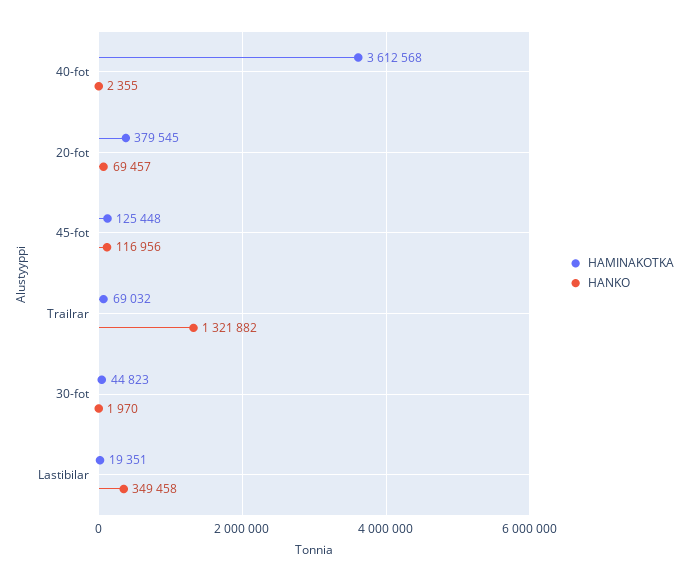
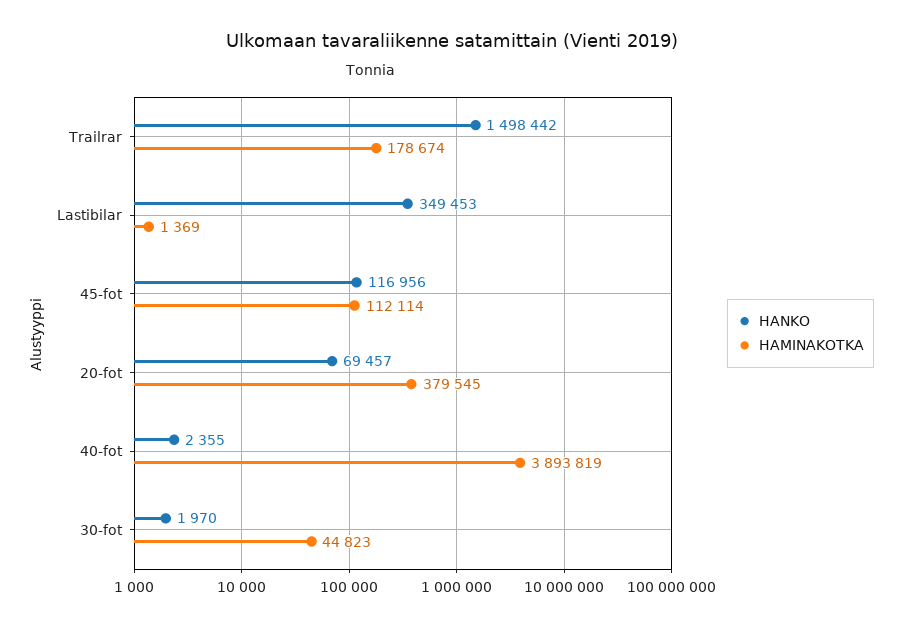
HAMINAKOTKA, 40-fot: 3612568 -> 3893819
HAMINAKOTKA, 45-fot: 125448 -> 112114
HAMINAKOTKA, Trailrar: 69032 -> 178674
HANKO, Trailrar: 1321882 -> 1498442
HAMINAKOTKA, Lastibilar: 19351 -> 1369
HANKO, Lastibilar: 349458 -> 349453

